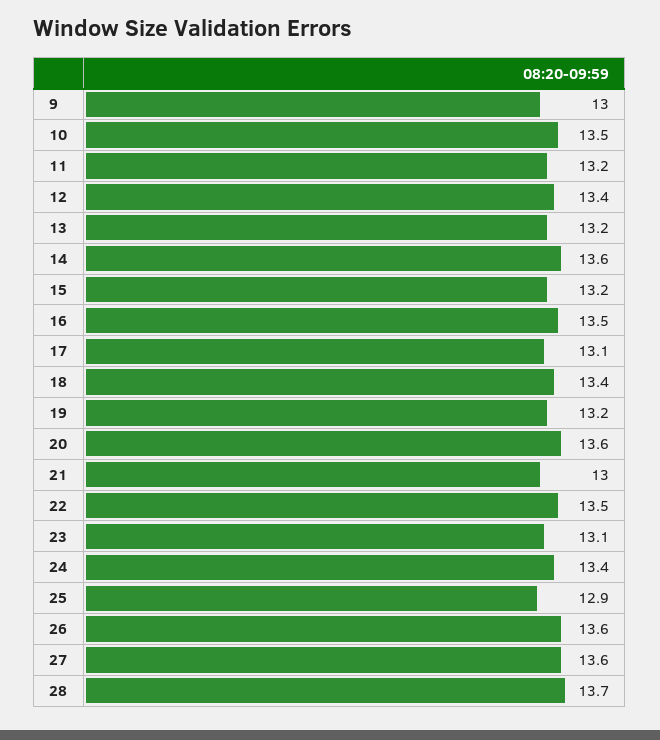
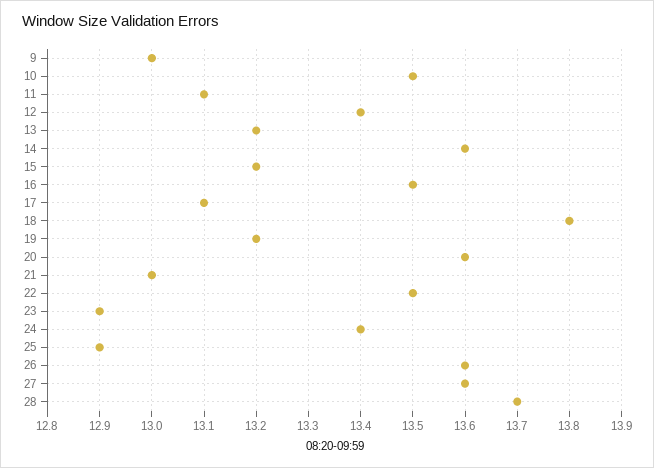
11: 13.2 -> 13.1
18: 13.4 -> 13.8
23: 13.1 -> 12.9

